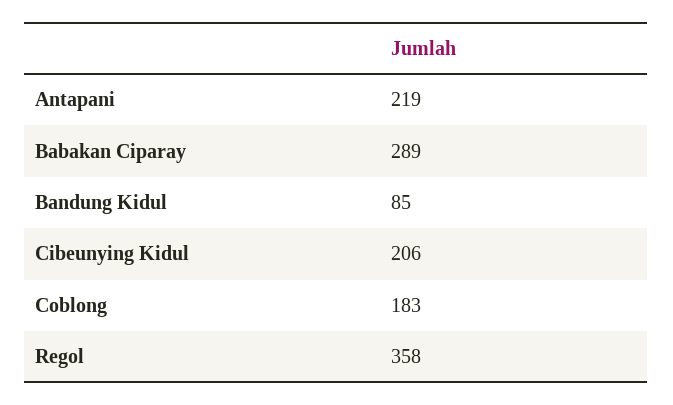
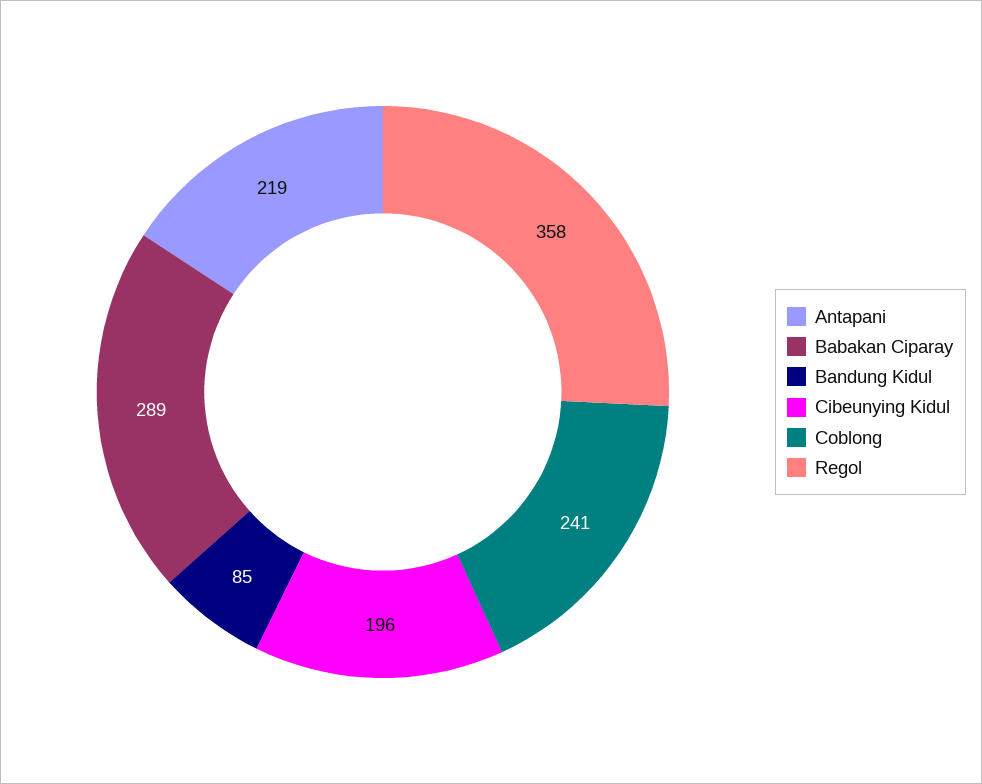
Cibeunying Kidul: 206 -> 196
Coblong: 183 -> 241

